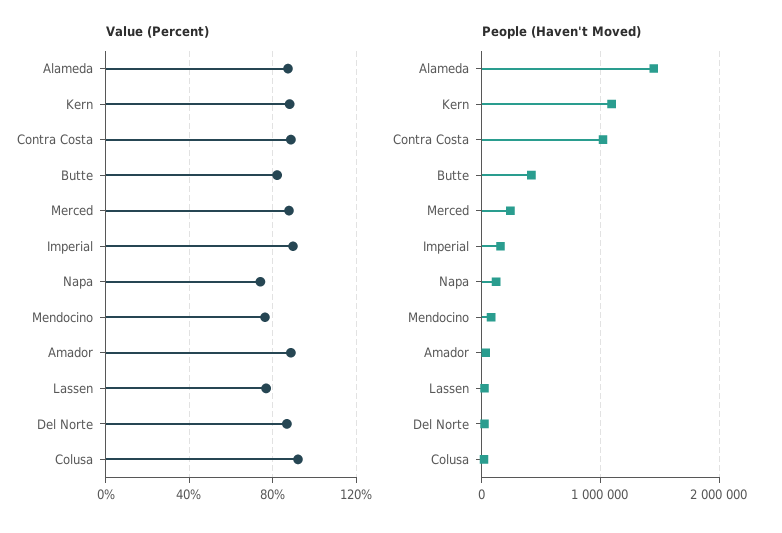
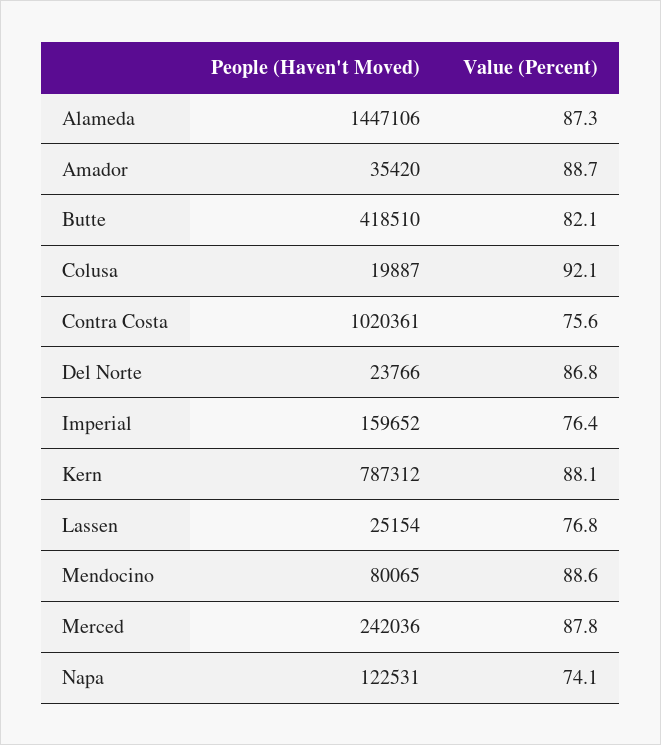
Value (Percent), Contra Costa: 90 -> 75.6
Value (Percent), Imperial: 90 -> 76.4
Value (Percent), Mendocino: 75 -> 88.6
People (Haven't Moved), Kern: 1100000 -> 787312

